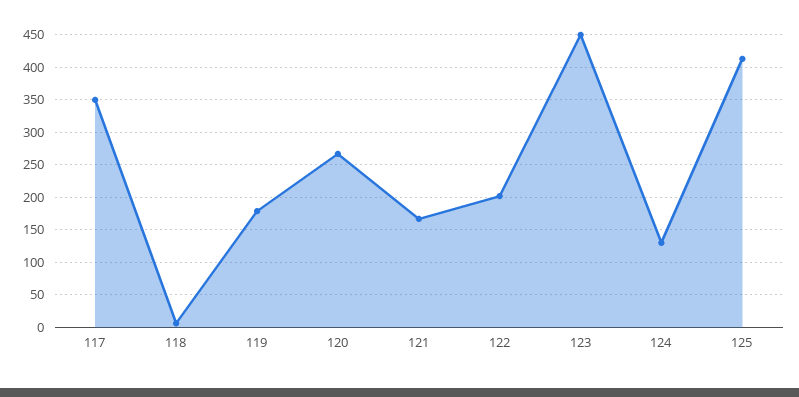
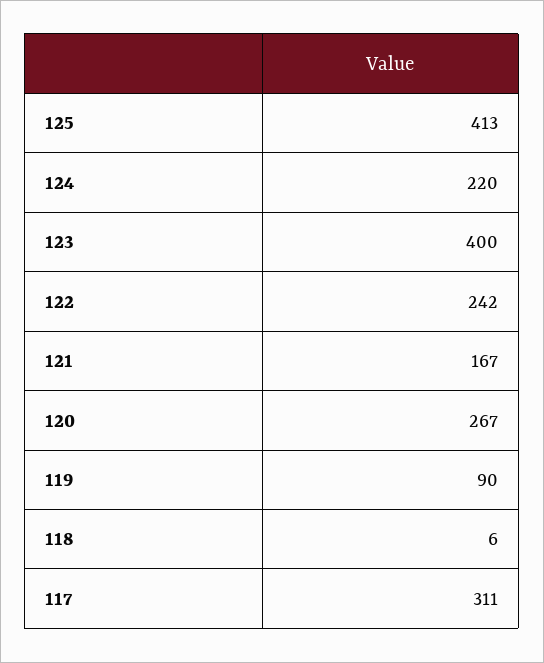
117: 350 -> 311
119: 180 -> 90
122: 200 -> 242
123: 450 -> 400
124: 130 -> 220

